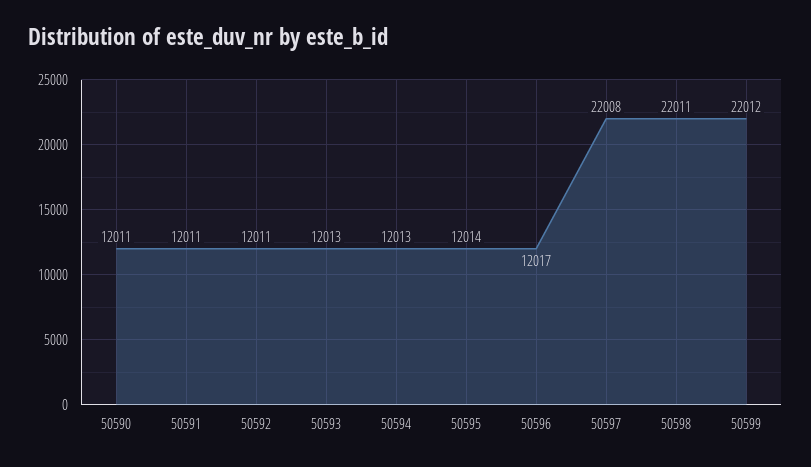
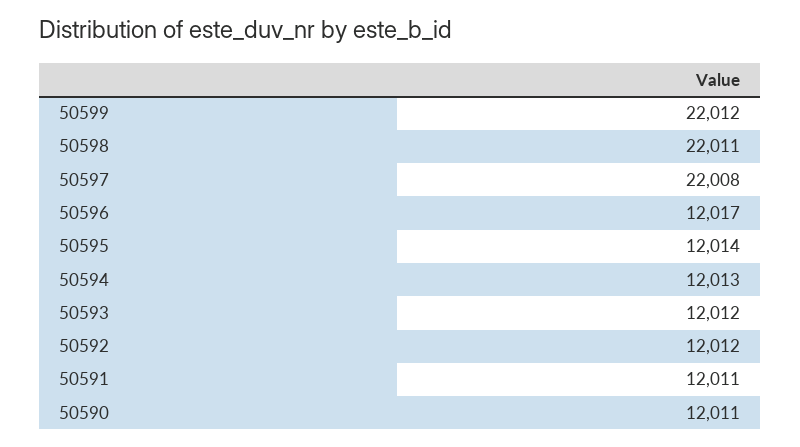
50592: 12011 -> 12012
50593: 12013 -> 12012

